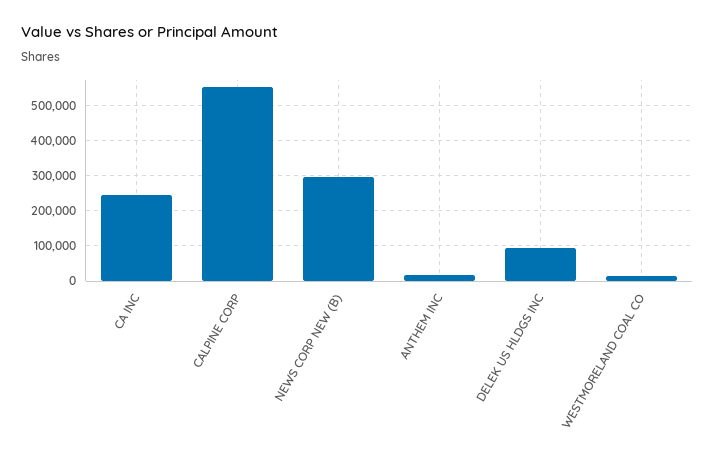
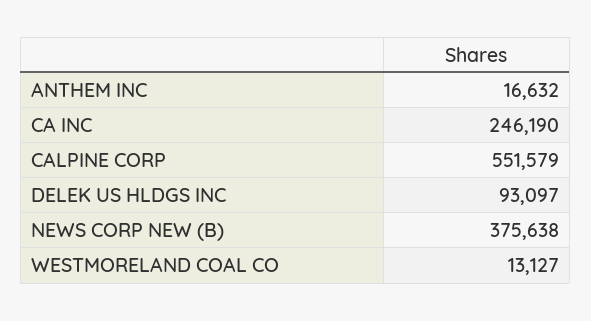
NEWS CORP NEW (B): 300000 -> 375638

